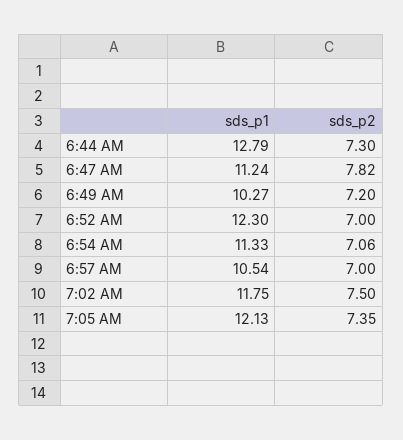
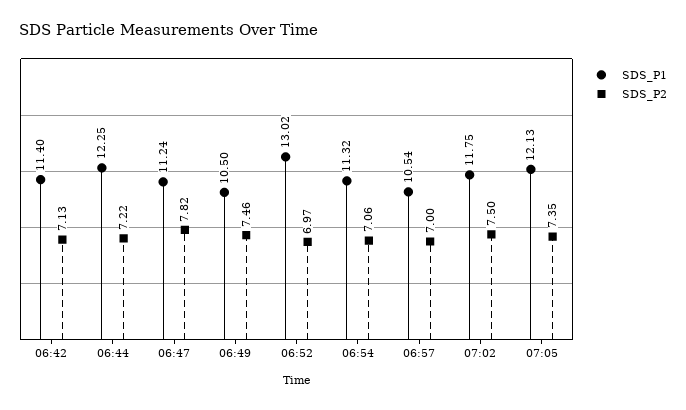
sds_p1, 6:44 AM: 12.79 -> 12.25
sds_p2, 6:44 AM: 7.3 -> 7.22
sds_p1, 6:49 AM: 10.27 -> 10.5
sds_p2, 6:49 AM: 7.2 -> 7.46
sds_p1, 6:52 AM: 12.3 -> 13.02
sds_p2, 6:52 AM: 7 -> 6.97
sds_p1, 6:54 AM: 11.33 -> 11.32
sds_p1, 06:42: none -> 11.4
sds_p2, 06:42: none -> 7.13

